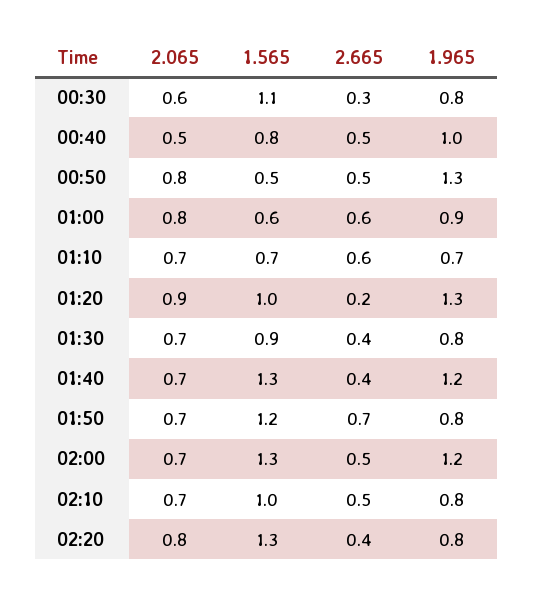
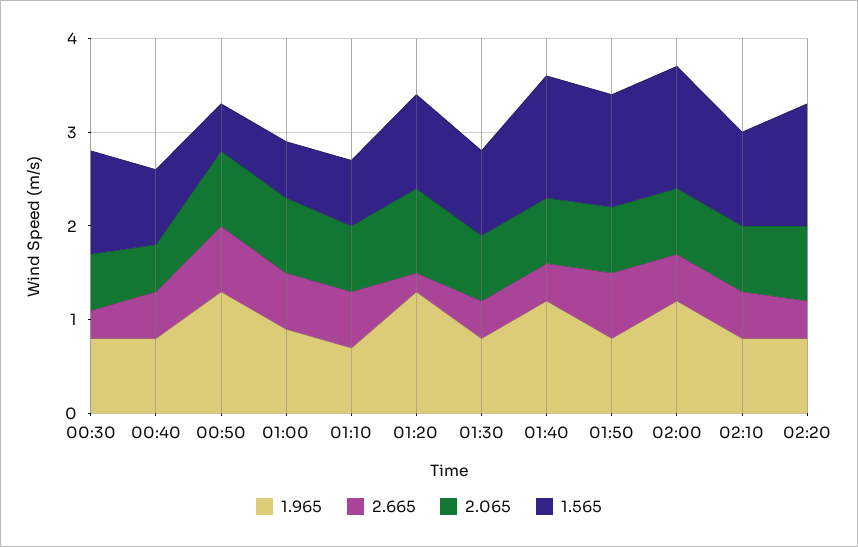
1.965, 00:40: 1 -> 0.8
2.665, 00:50: 0.5 -> 0.7

